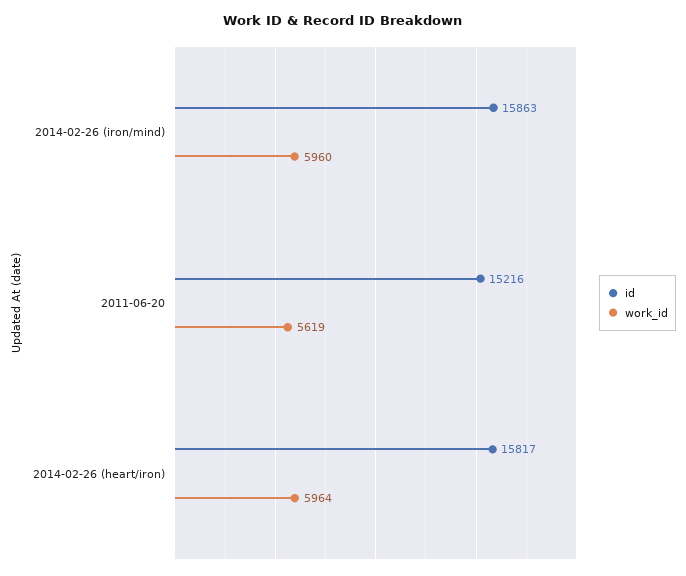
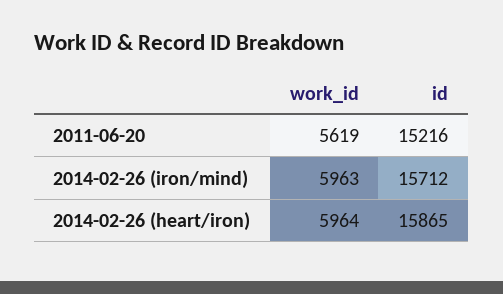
id, 2014-02-26 (iron/mind): 15863 -> 15712
work_id, 2014-02-26 (iron/mind): 5960 -> 5963
id, 2014-02-26 (heart/iron): 15817 -> 15865

